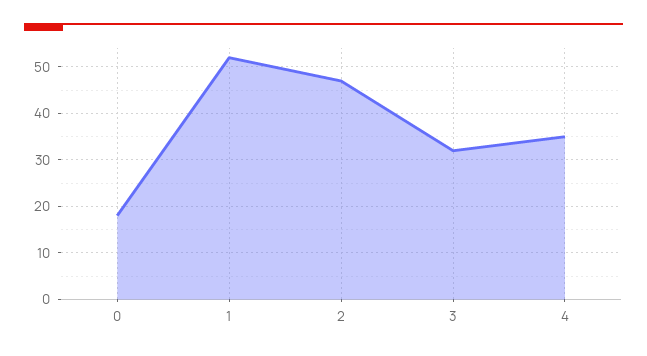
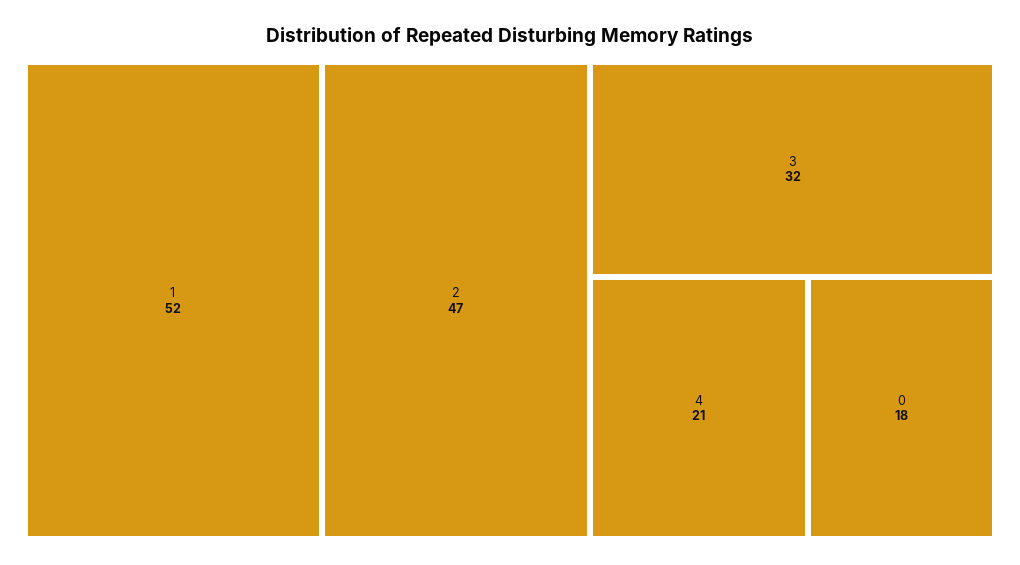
4: 35 -> 21

